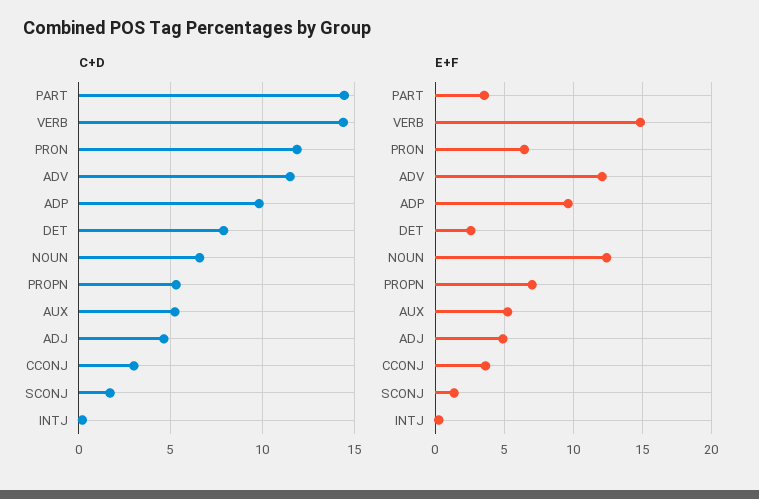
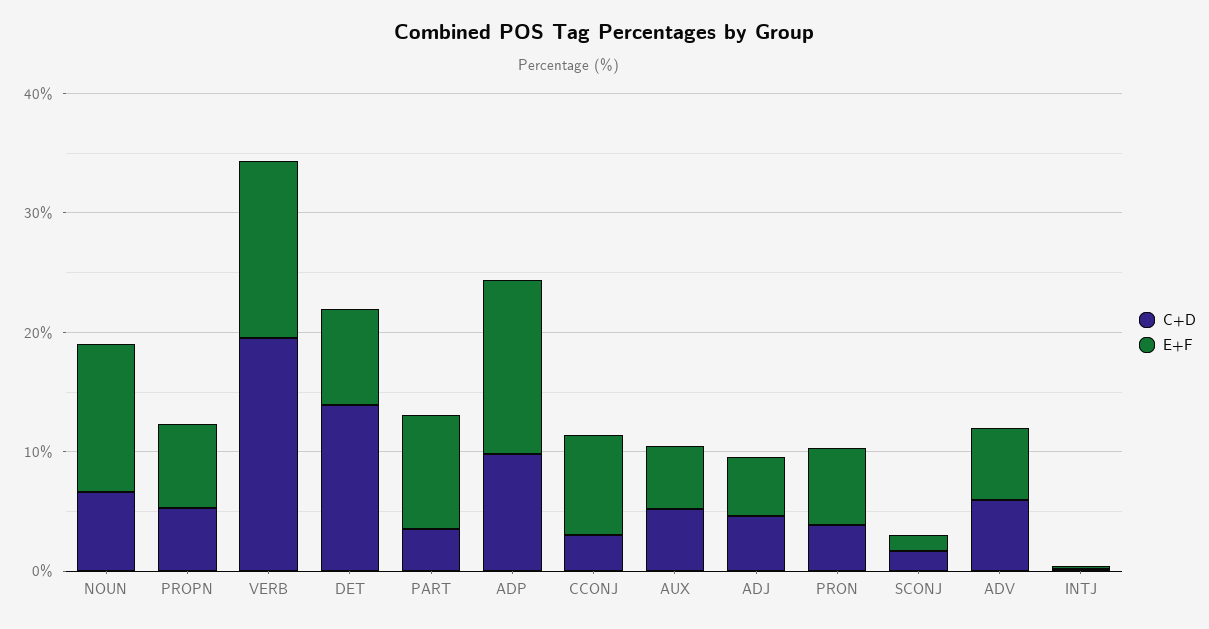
C+D, PART: 14.5 -> 4
C+D, VERB: 14.5 -> 20
C+D, PRON: 12 -> 4
C+D, ADV: 11.5 -> 6
C+D, DET: 8 -> 14
E+F, PART: 3.5 -> 10
E+F, ADV: 12 -> 6
E+F, ADP: 9.5 -> 14
E+F, DET: 2.5 -> 8
E+F, CCONJ: 3.5 -> 8

